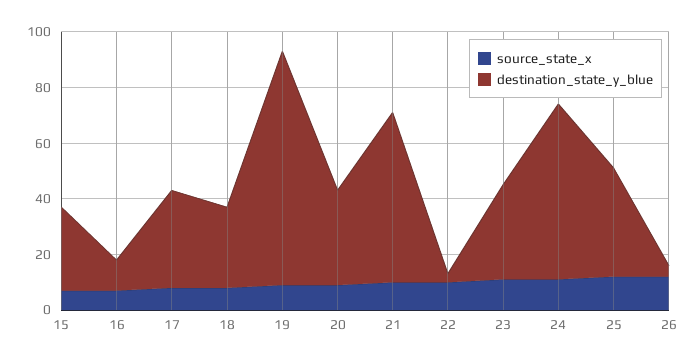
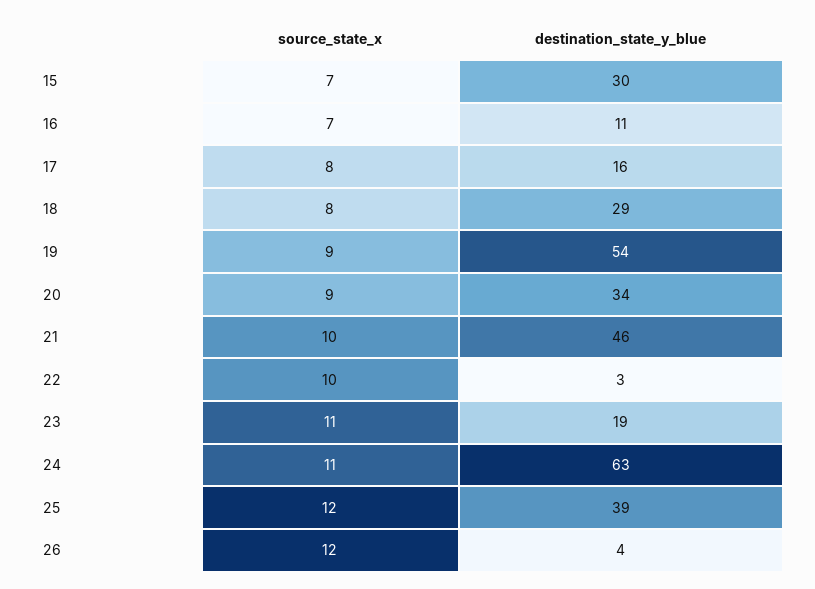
destination_state_y_blue, 17: 35 -> 16
destination_state_y_blue, 19: 85 -> 54
destination_state_y_blue, 21: 60 -> 46
destination_state_y_blue, 23: 35 -> 19

